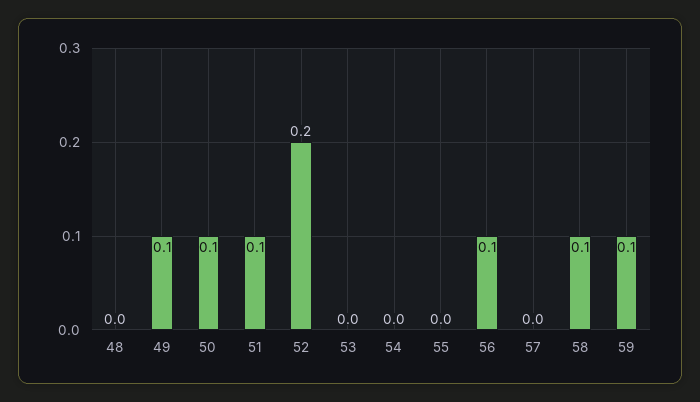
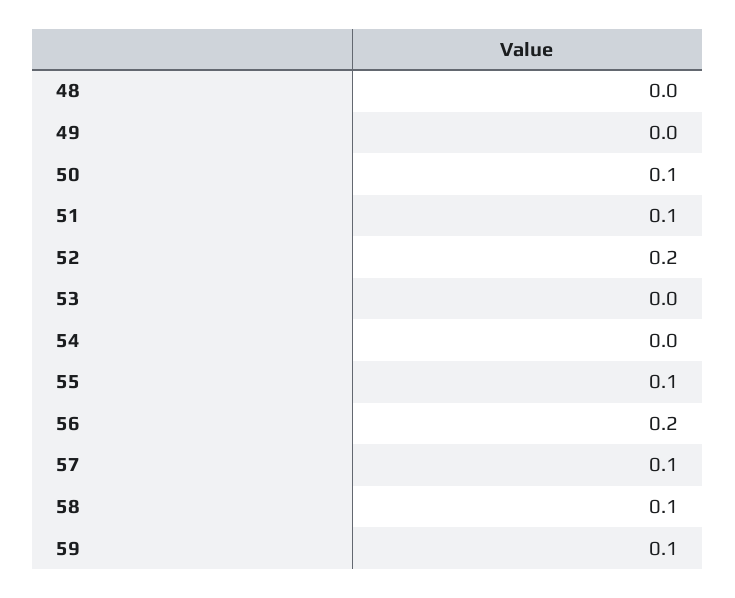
49: 0.1 -> 0
55: 0 -> 0.1
56: 0.1 -> 0.2
57: 0 -> 0.1

